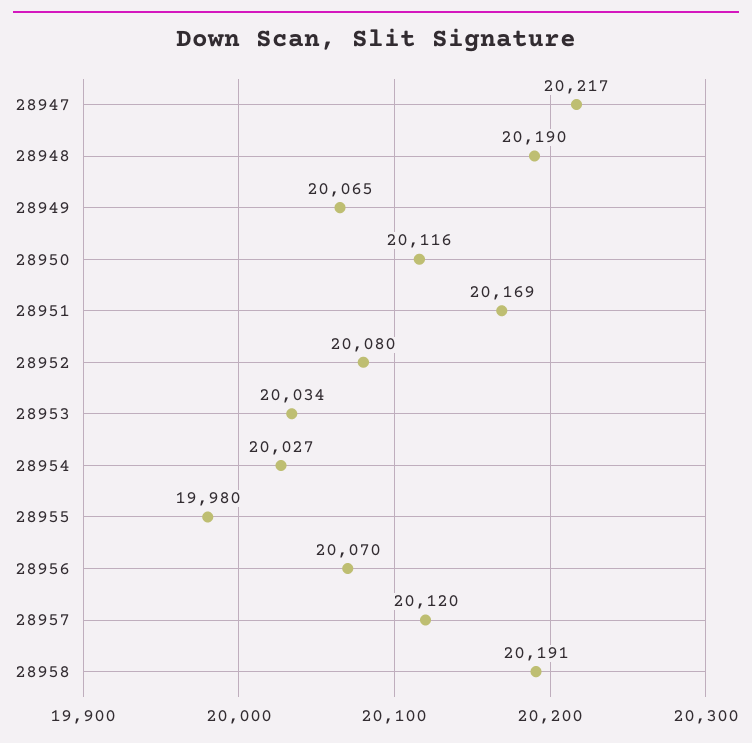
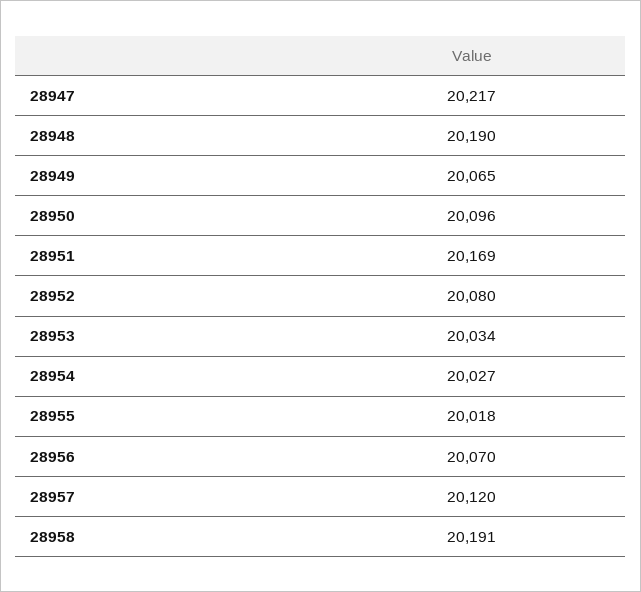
28950: 20116 -> 20096
28955: 19980 -> 20018

